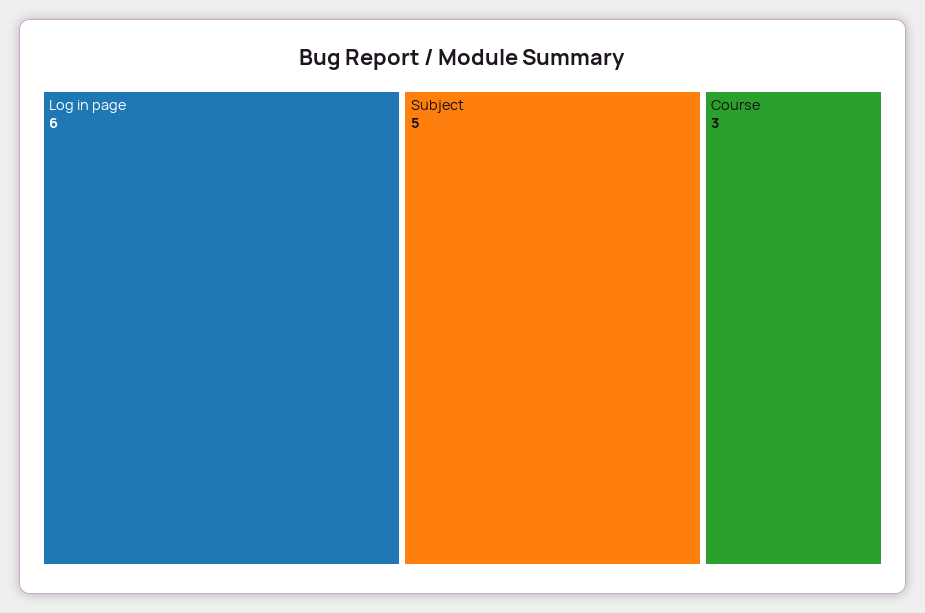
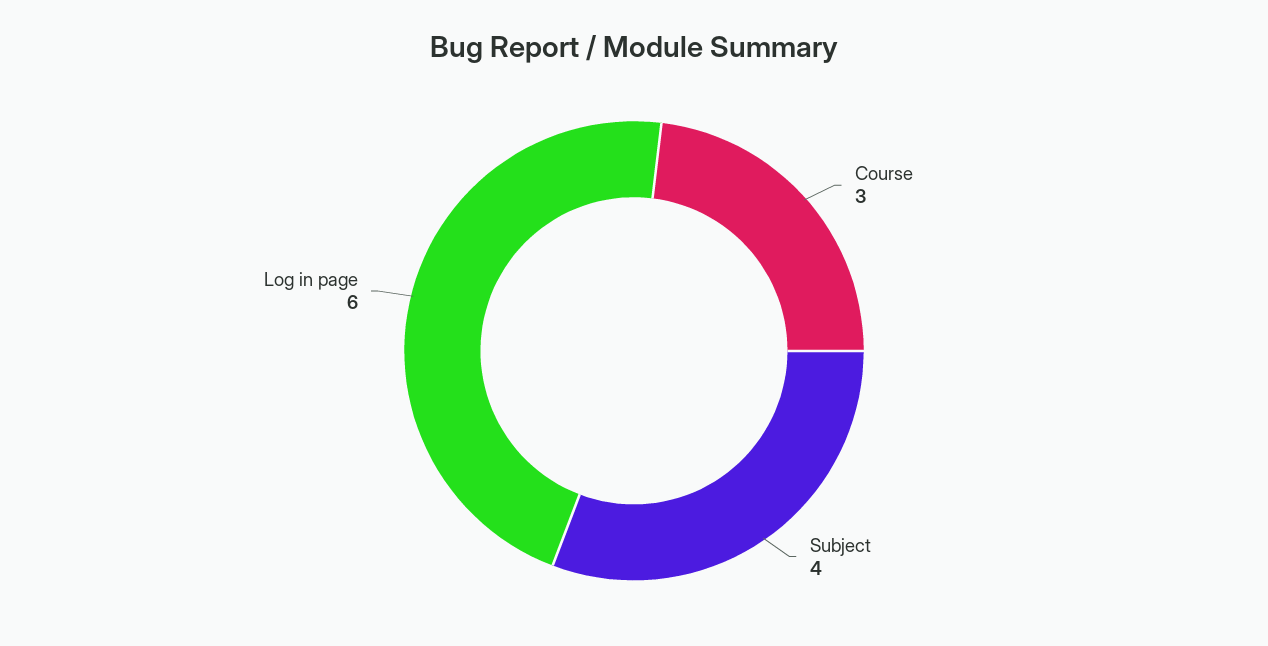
Subject: 5 -> 4

